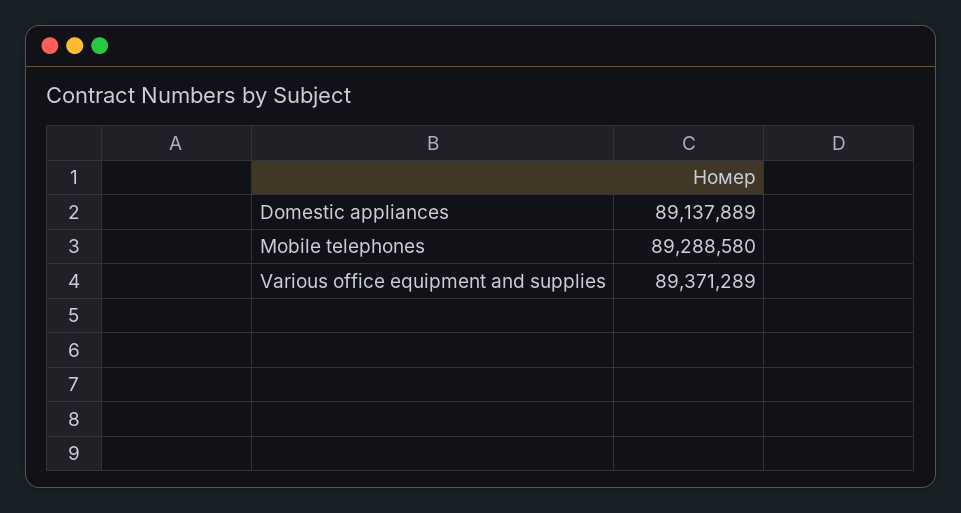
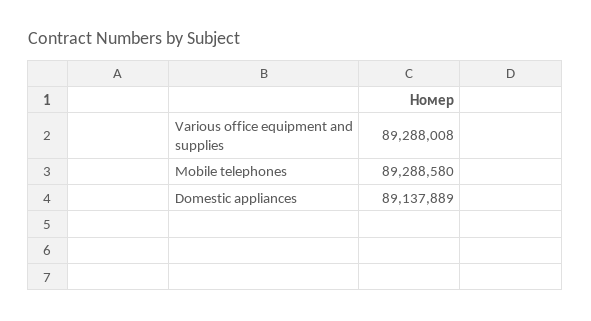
Various office equipment and supplies: 89371289 -> 89288008

